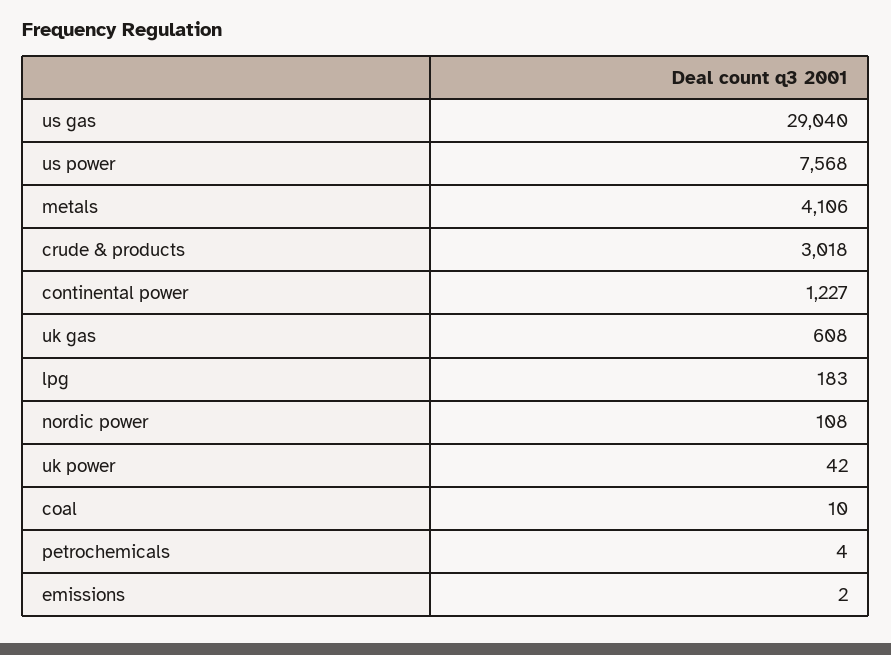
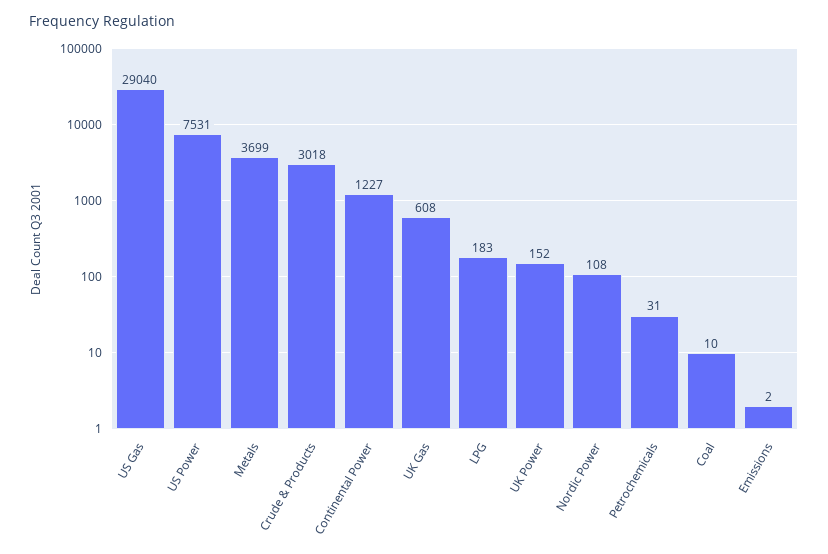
us power: 7568 -> 7531
metals: 4106 -> 3699
uk power: 42 -> 152
petrochemicals: 4 -> 31

